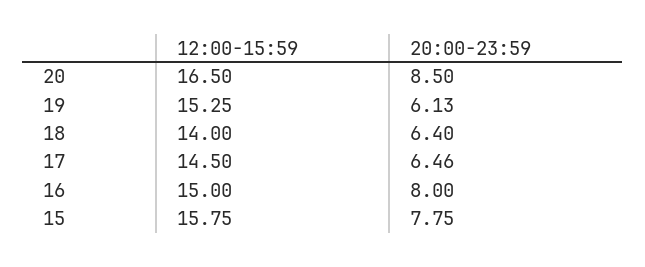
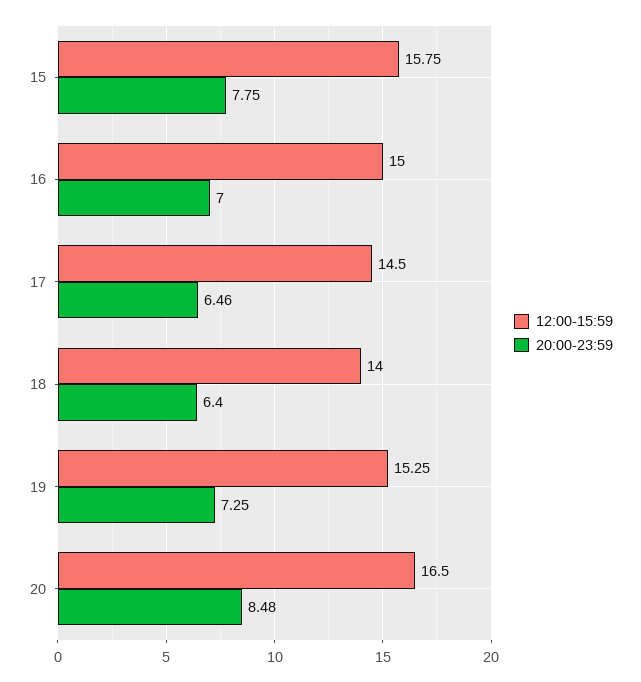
20:00-23:59, 20: 8.5 -> 8.48
20:00-23:59, 19: 6.13 -> 7.25
20:00-23:59, 16: 8 -> 7

